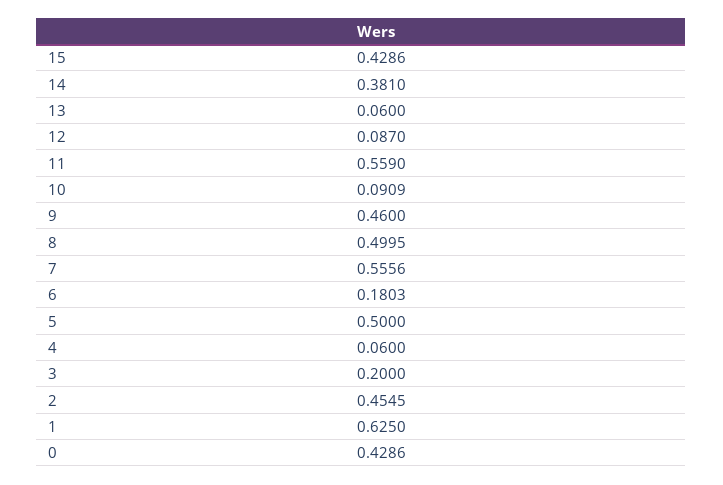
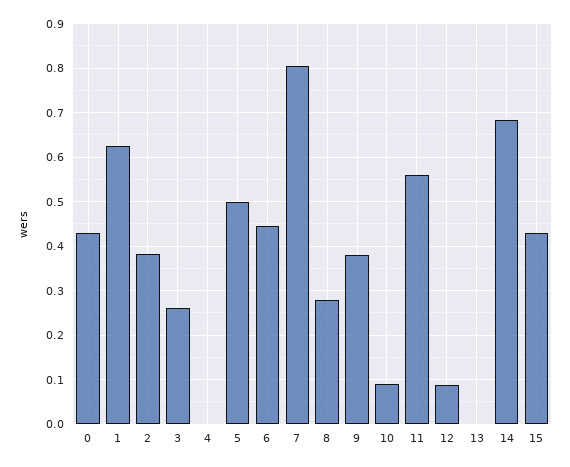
14: 0.381 -> 0.68
13: 0.06 -> 0
9: 0.46 -> 0.38
8: 0.4995 -> 0.28
7: 0.5556 -> 0.8
6: 0.1803 -> 0.44
4: 0.06 -> 0
3: 0.2 -> 0.26
2: 0.4545 -> 0.38

